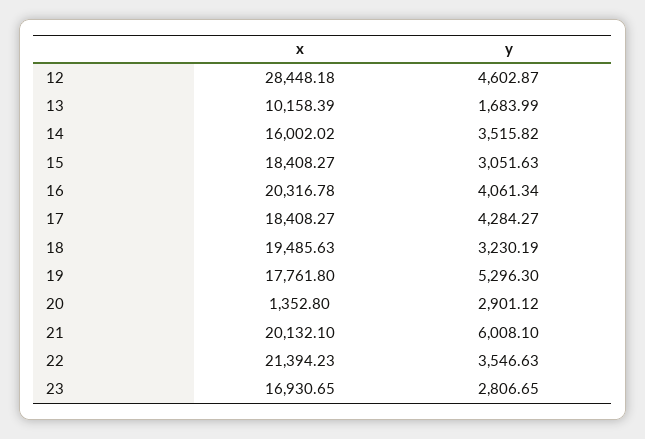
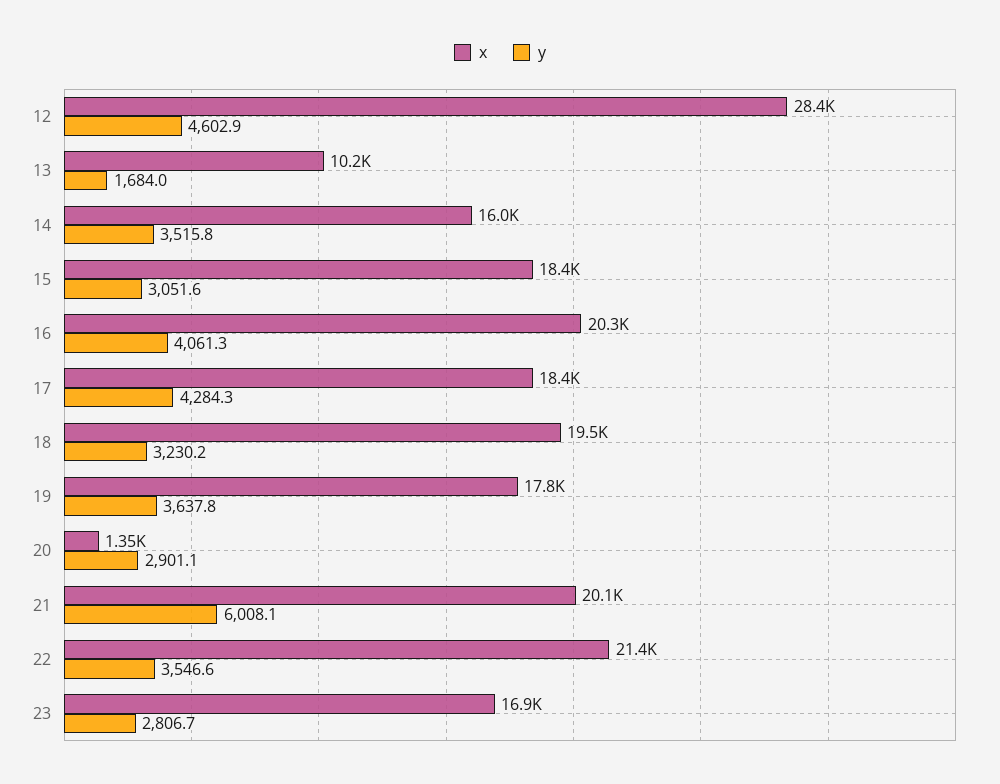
y, 19: 5296.3 -> 3637.8

